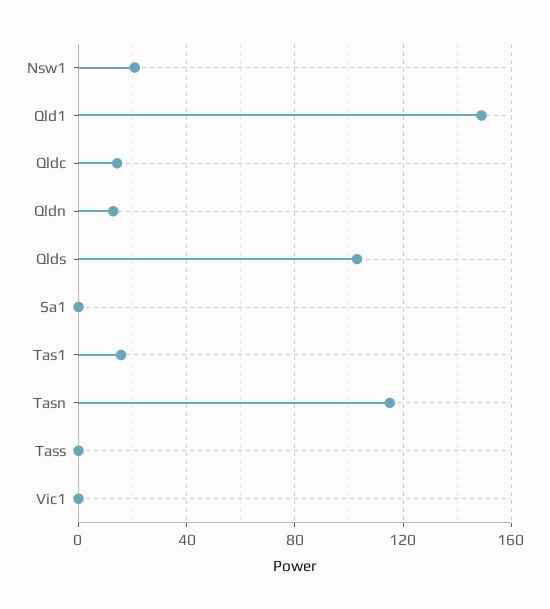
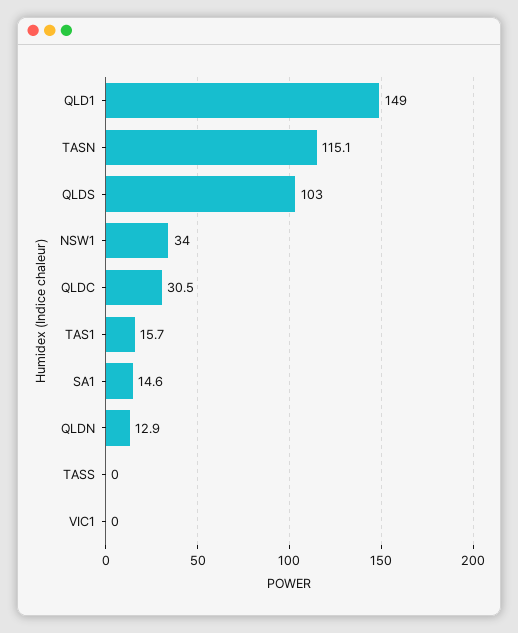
Nsw1: 20 -> 34
Qldc: 15 -> 30.5
Sa1: 0 -> 14.6

